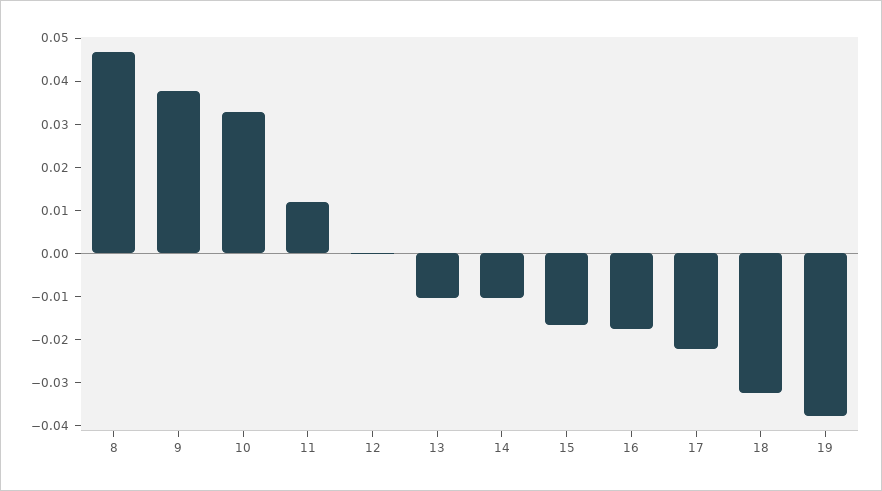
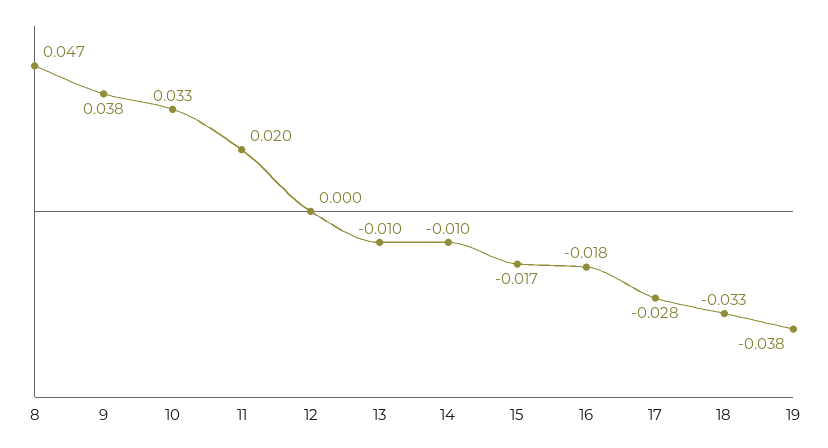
11: 0.012 -> 0.02
17: -0.022 -> -0.028

